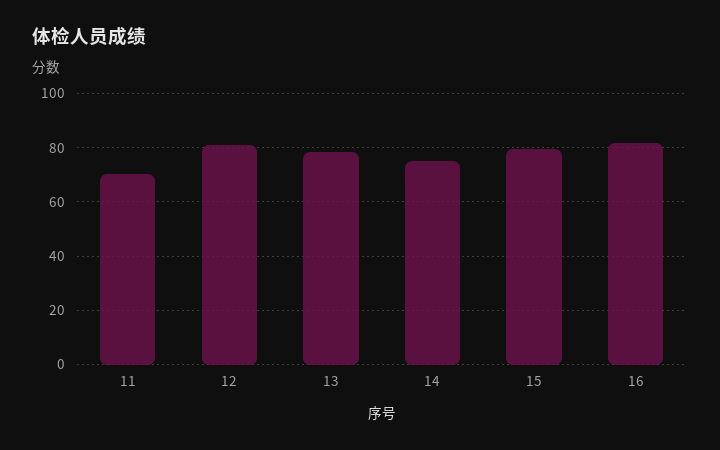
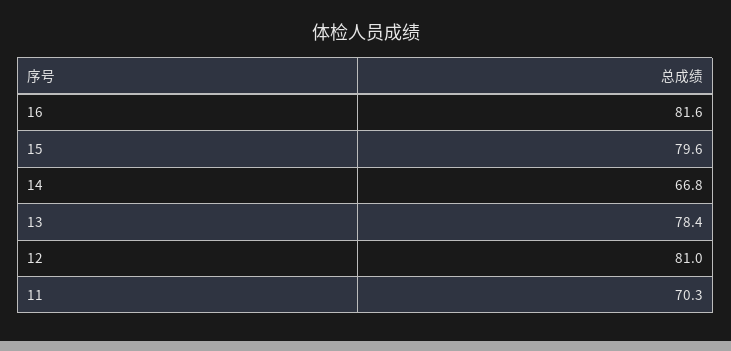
14: 75 -> 66.8

